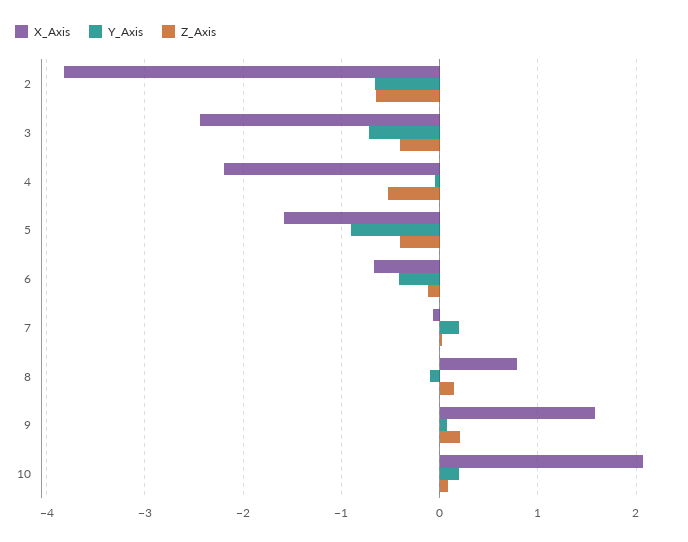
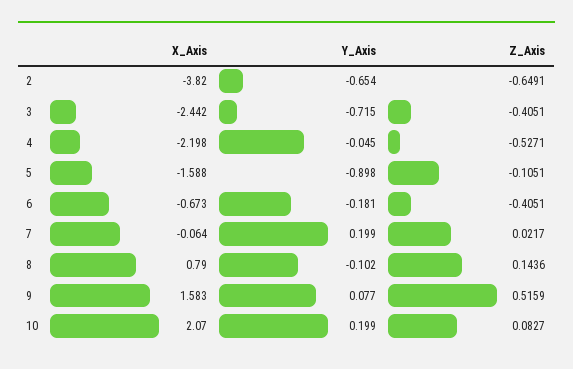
Z_Axis, 5: -0.4 -> -0.1051
Y_Axis, 6: -0.4 -> -0.181
Z_Axis, 6: -0.1 -> -0.4051
Z_Axis, 9: 0.2 -> 0.5159

